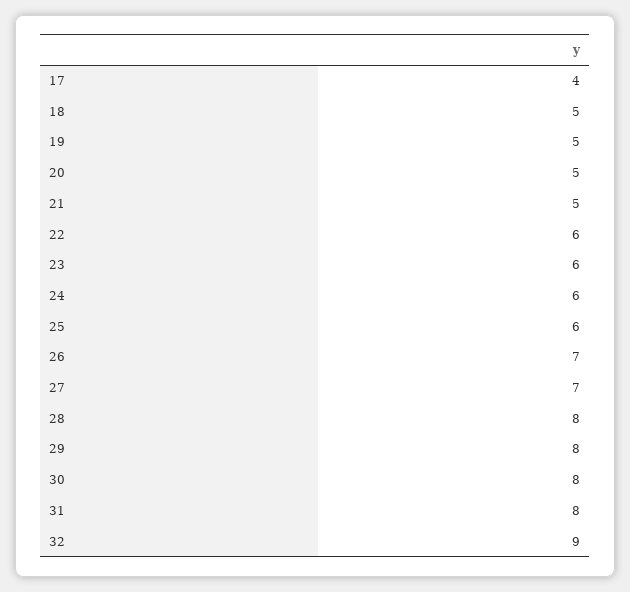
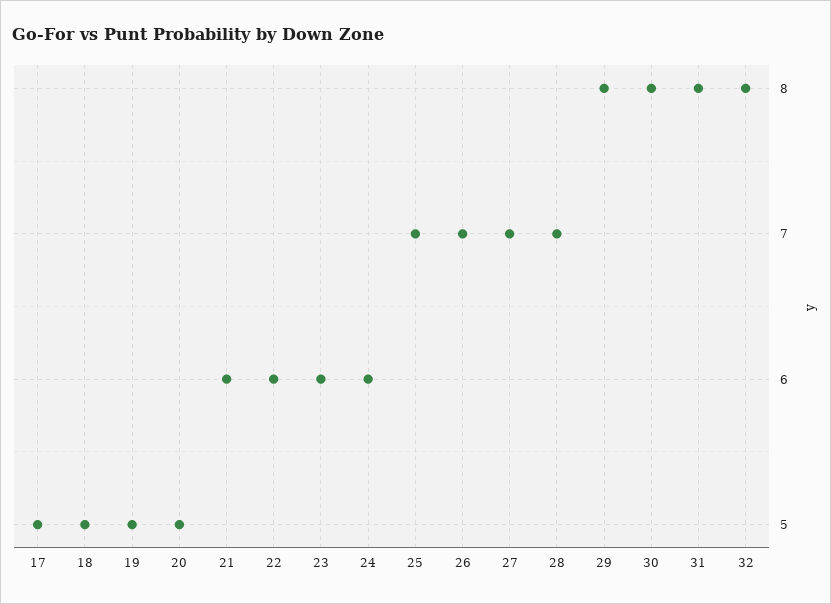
17: 4 -> 5
21: 5 -> 6
25: 6 -> 7
28: 8 -> 7
32: 9 -> 8

